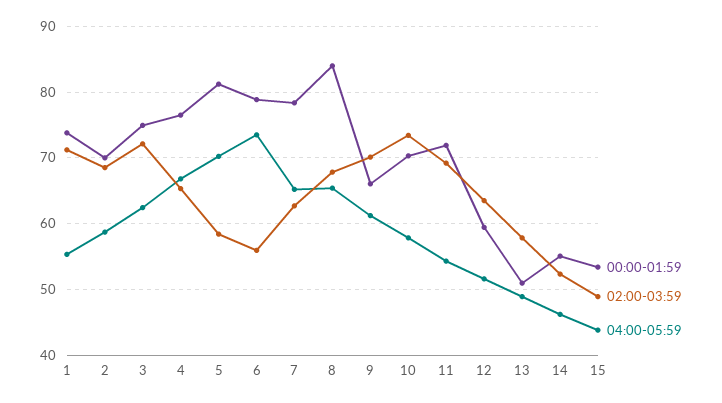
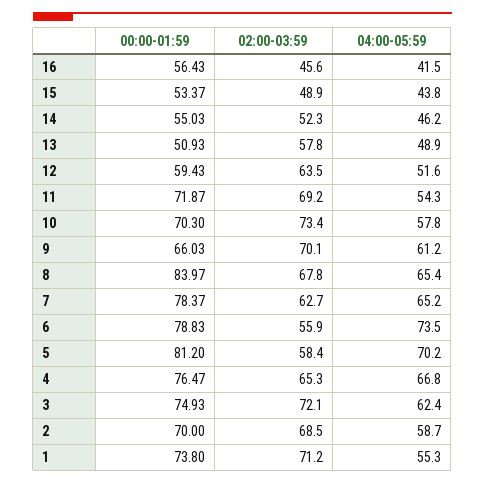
00:00-01:59, 16: none -> 56.43
02:00-03:59, 16: none -> 45.6
04:00-05:59, 16: none -> 41.5

